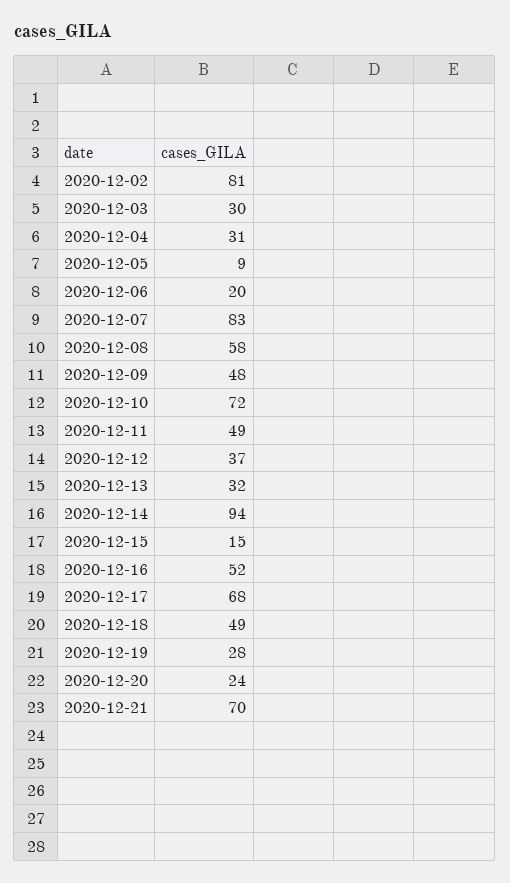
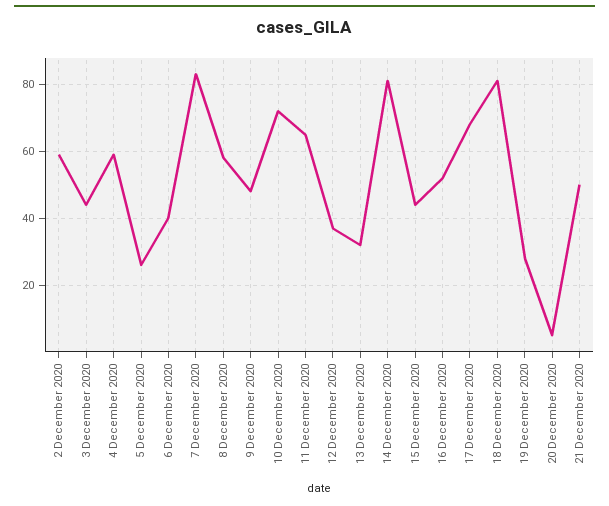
2020-12-02: 81 -> 60
2020-12-03: 30 -> 45
2020-12-04: 31 -> 60
2020-12-05: 9 -> 25
2020-12-06: 20 -> 40
2020-12-11: 49 -> 65
2020-12-14: 94 -> 80
2020-12-15: 15 -> 45
2020-12-18: 49 -> 80
2020-12-20: 24 -> 5
2020-12-21: 70 -> 50

